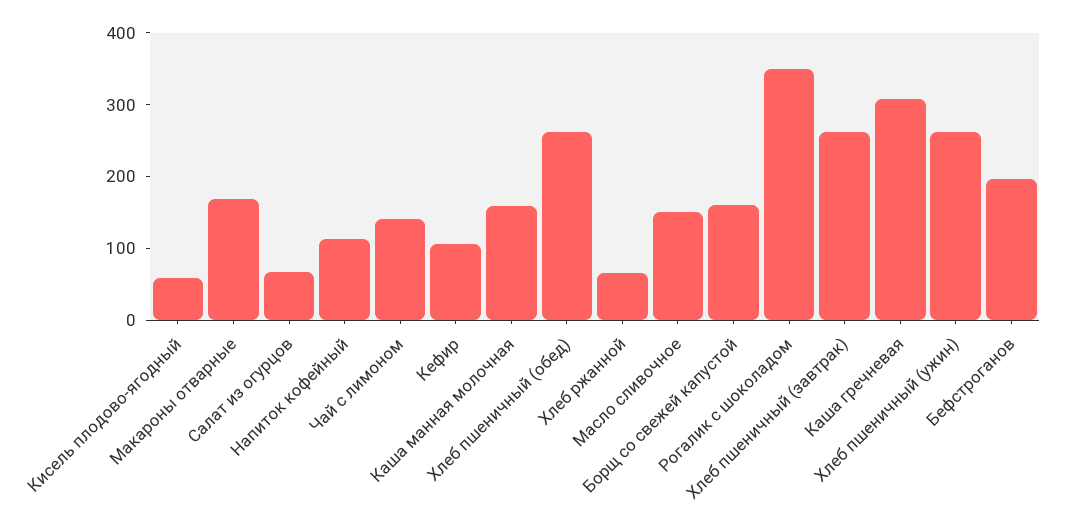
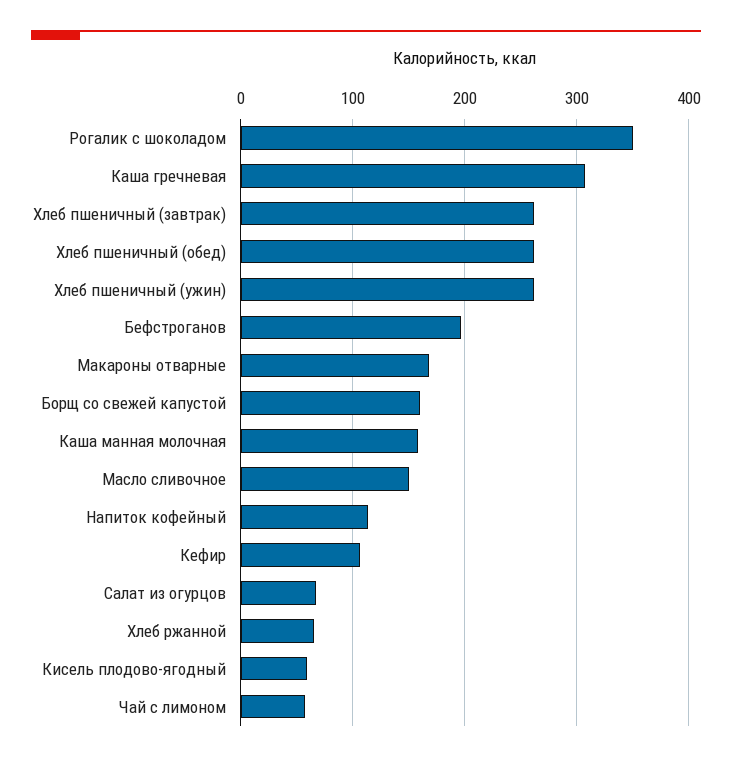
Чай с лимоном: 140 -> 60

